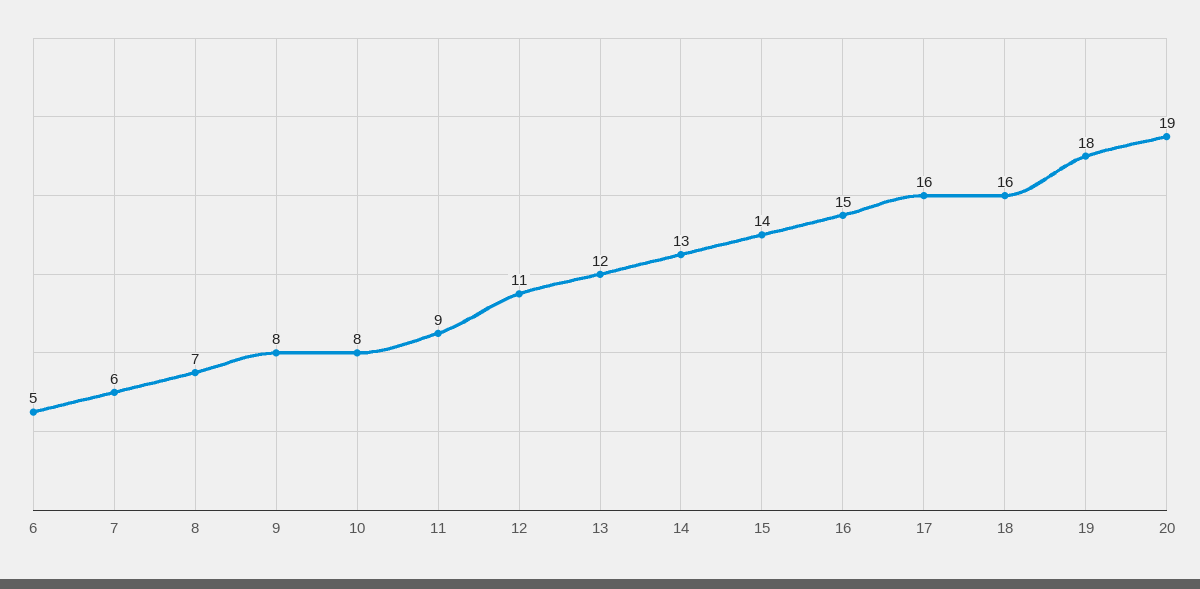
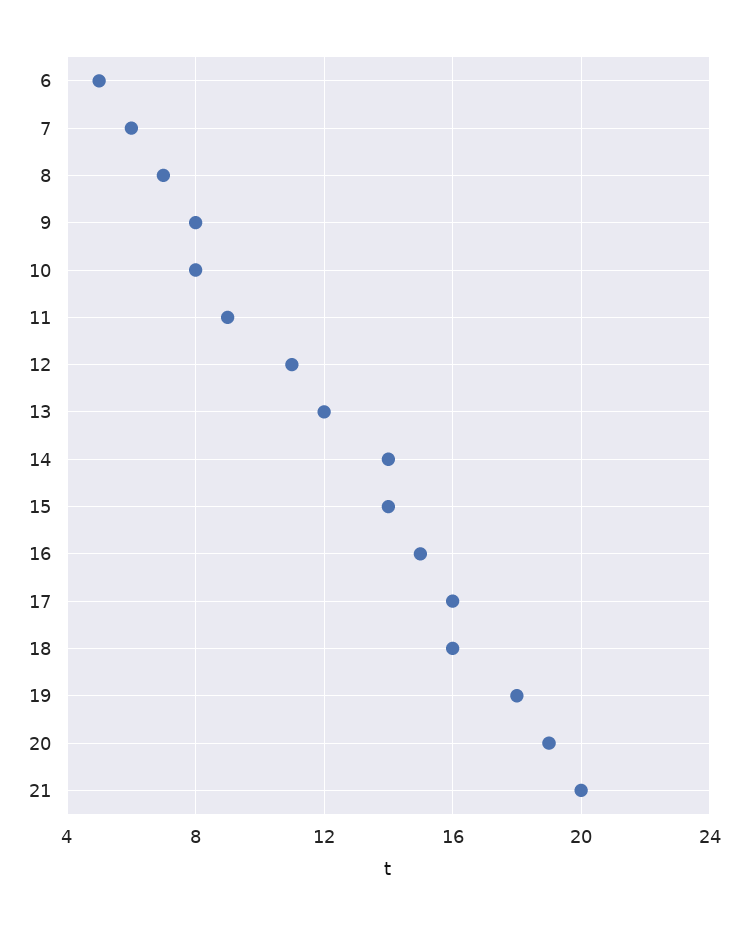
14: 13 -> 14
21: none -> 20

